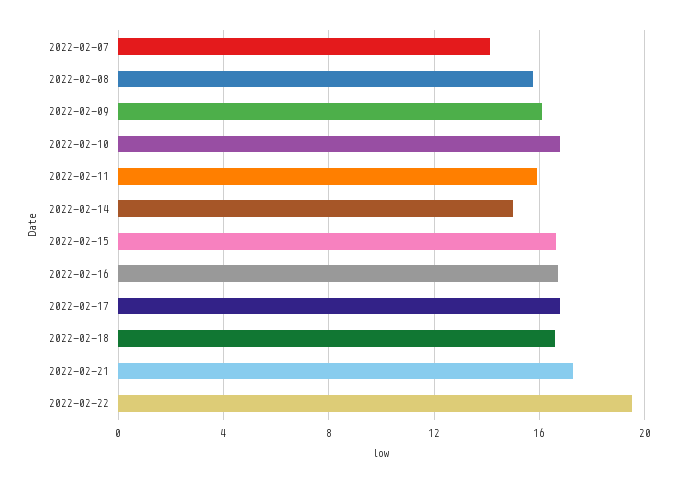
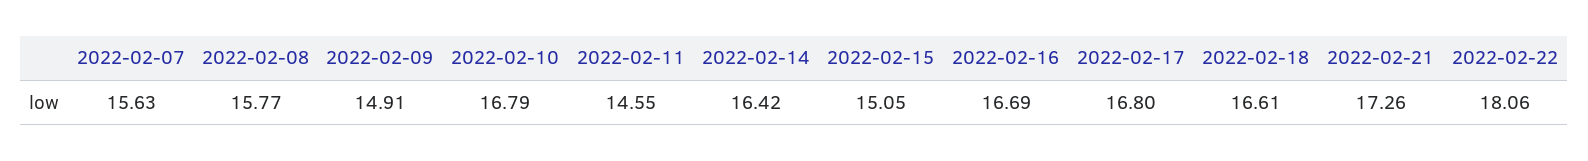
2022-02-07: 14 -> 15.63
2022-02-09: 16 -> 14.91
2022-02-11: 16 -> 14.55
2022-02-14: 15 -> 16.42
2022-02-15: 16.5 -> 15.05
2022-02-22: 19.5 -> 18.06

